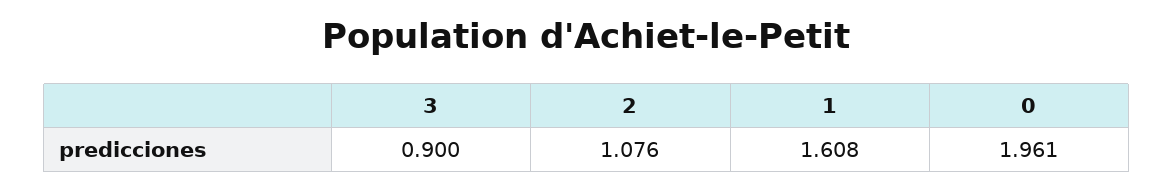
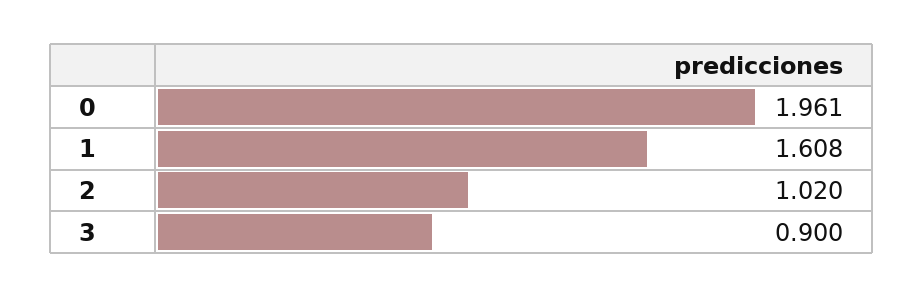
2: 1.076 -> 1.02

